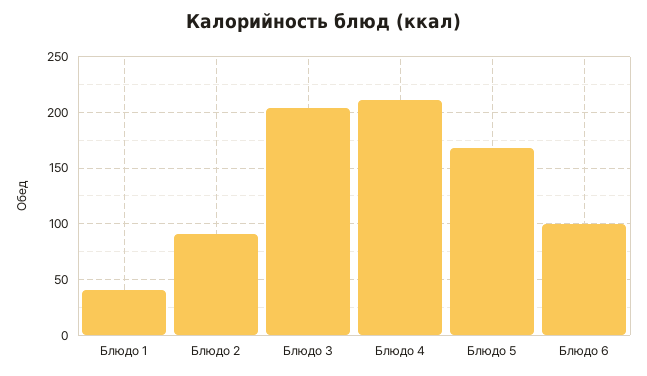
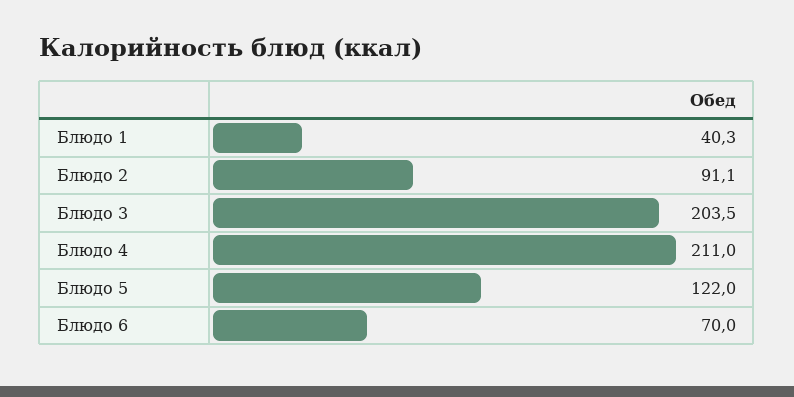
Блюдо 5: 170 -> 122
Блюдо 6: 100 -> 70

